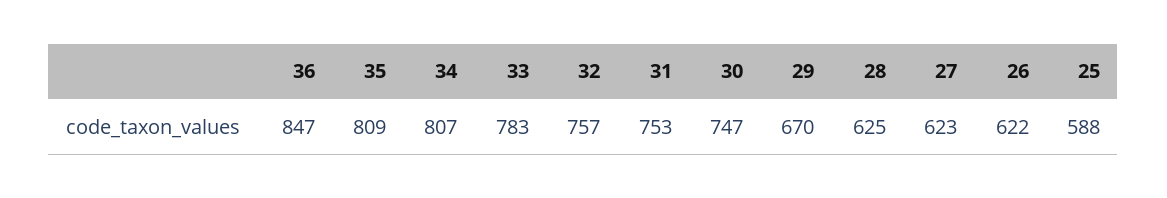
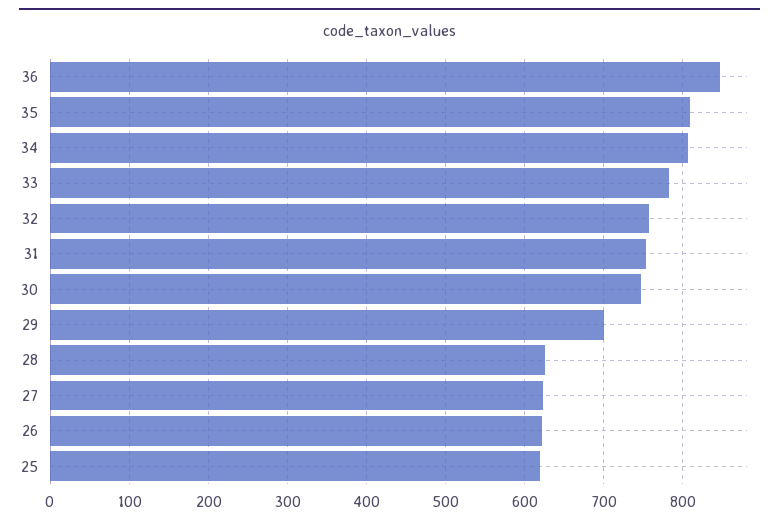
29: 670 -> 700
25: 588 -> 620

